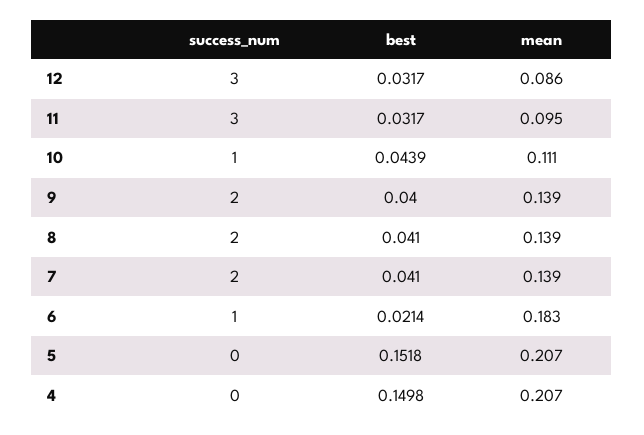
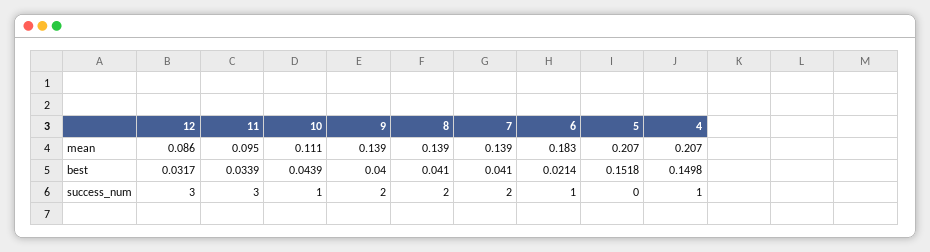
best, 11: 0.0317 -> 0.0339
success_num, 4: 0 -> 1

